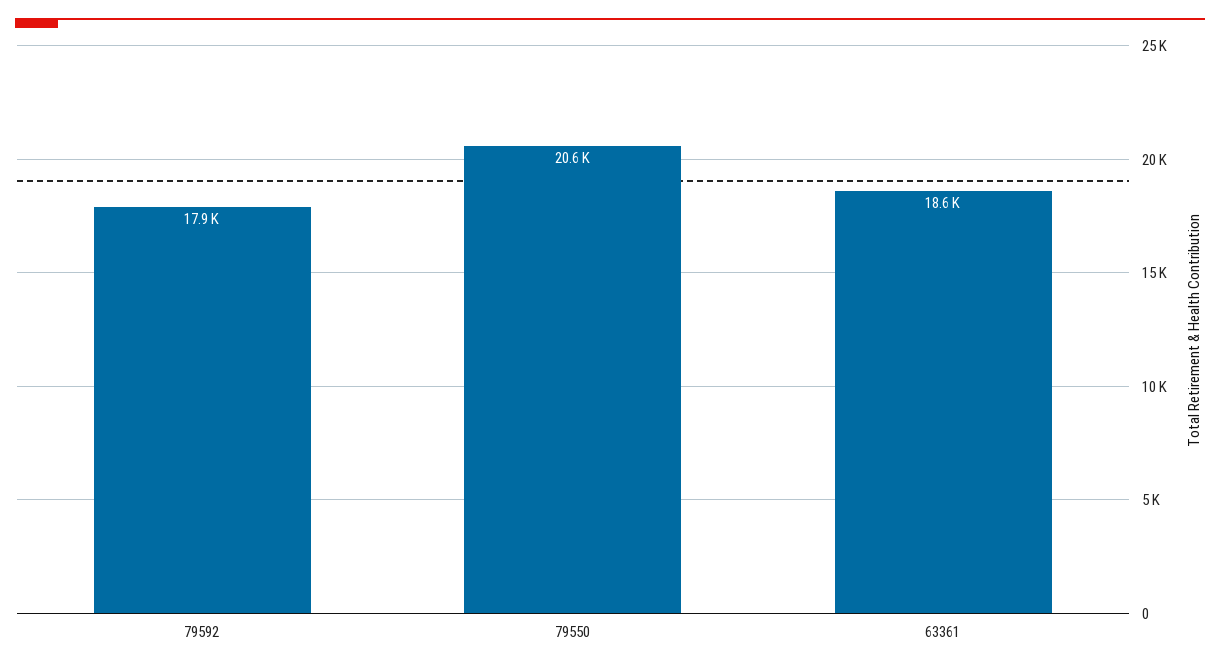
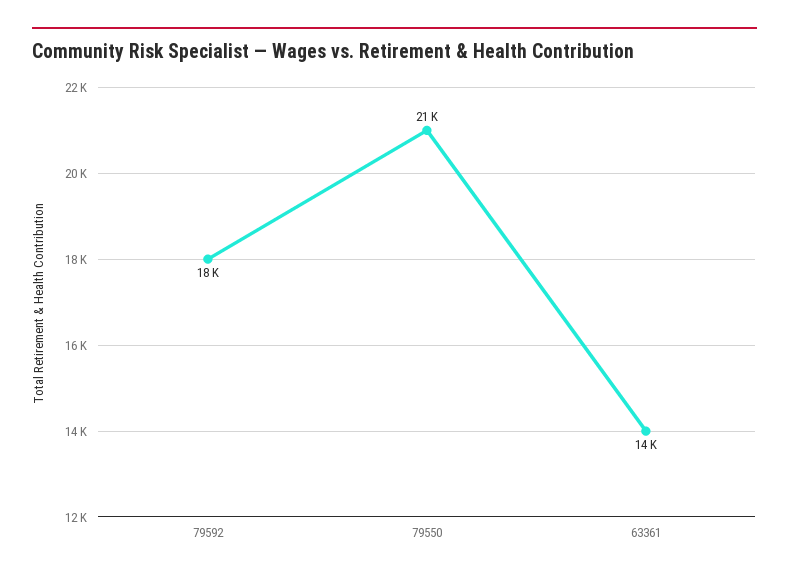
63361: 18600 -> 14000

